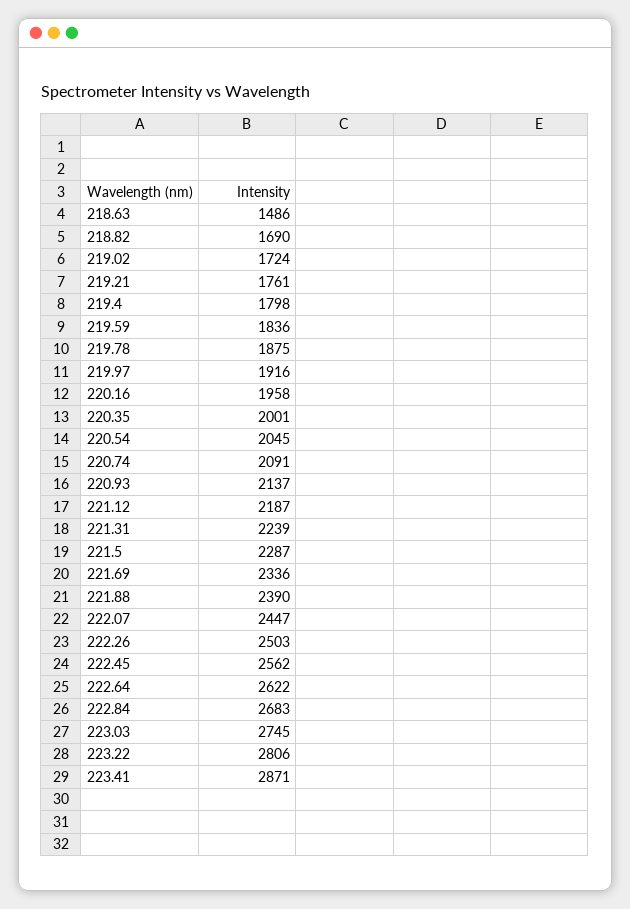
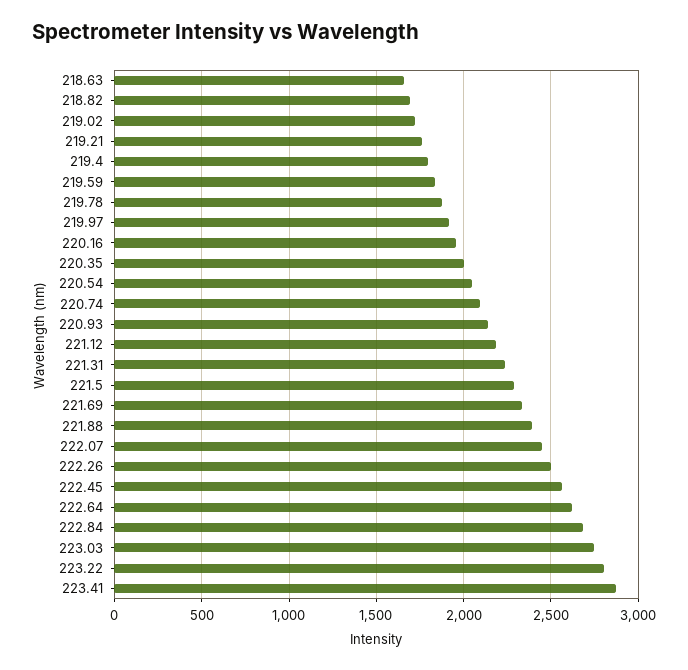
218.63: 1486 -> 1650

